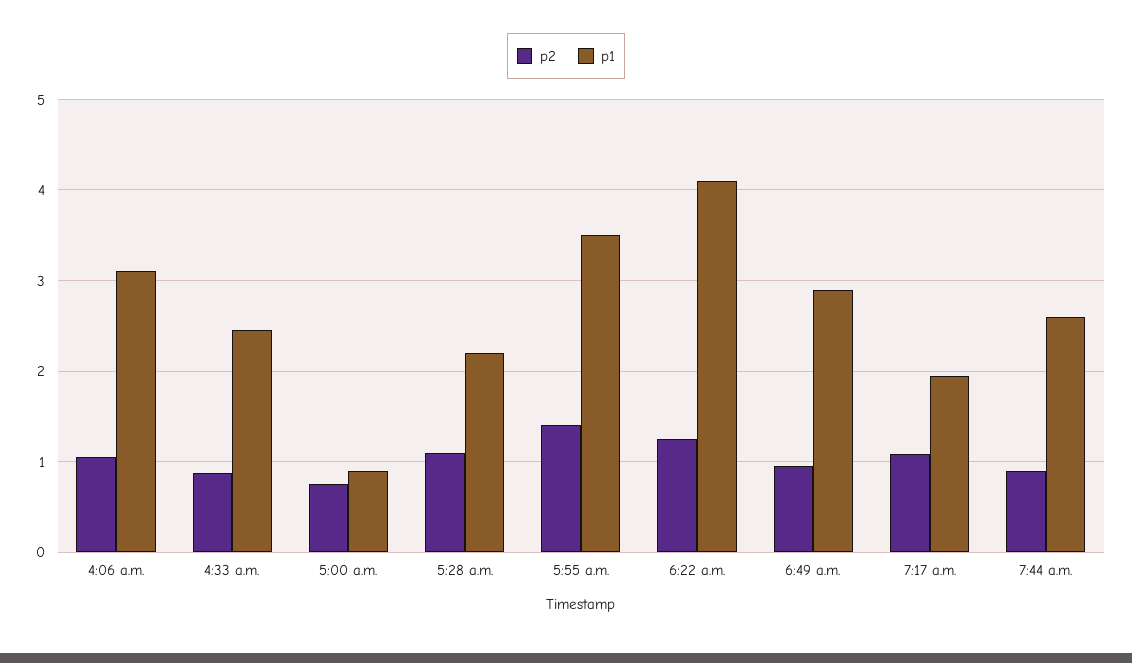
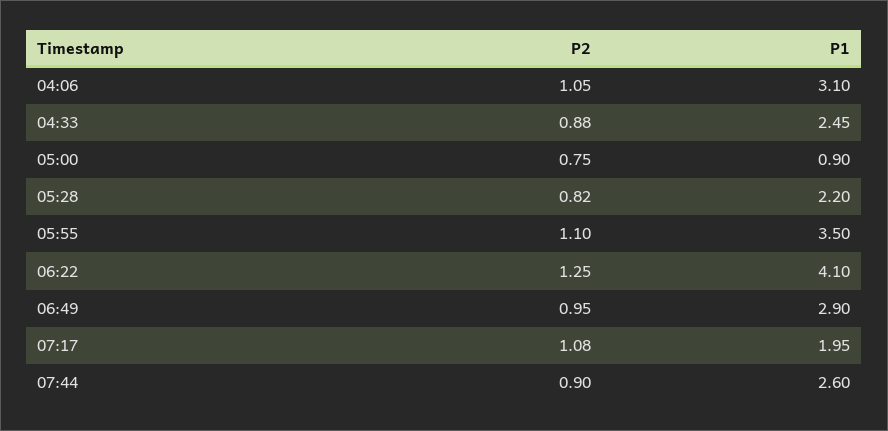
p2, 5:28 a.m.: 1.1 -> 0.82
p2, 5:55 a.m.: 1.4 -> 1.1

